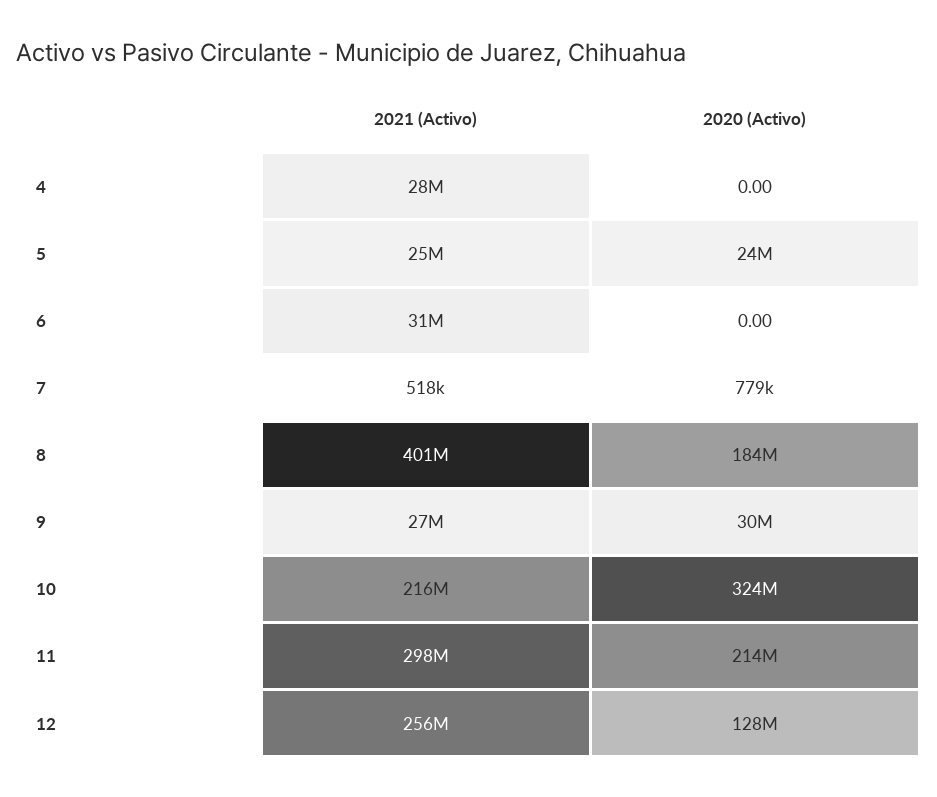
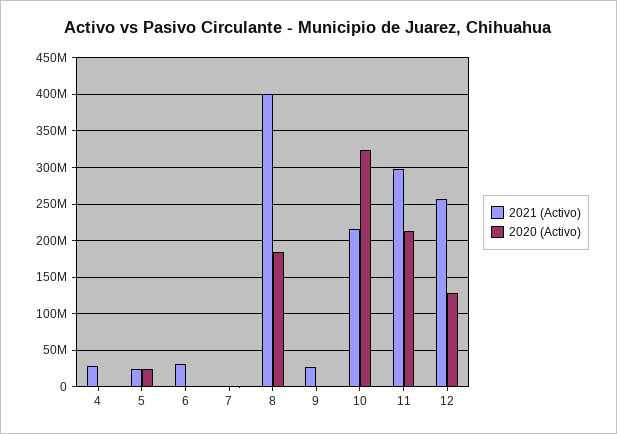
2020 (Activo), 9: 30000000 -> 0

